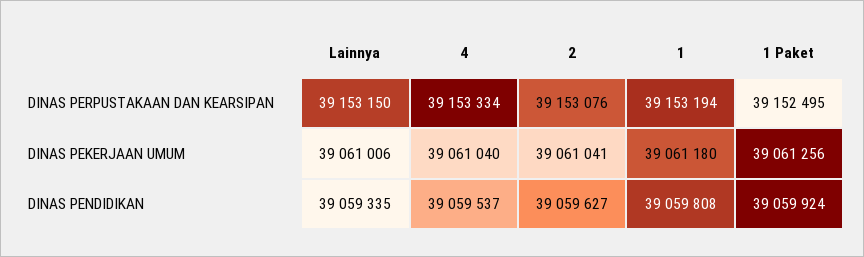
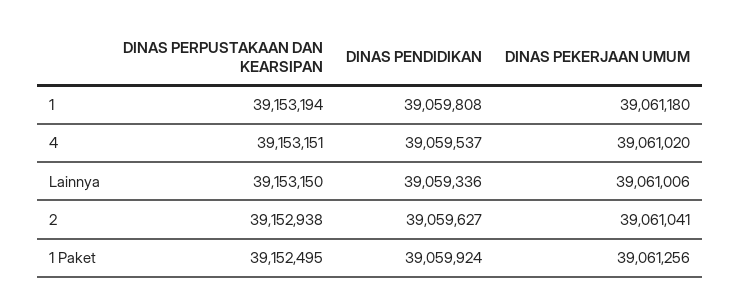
4, DINAS PERPUSTAKAAN DAN KEARSIPAN: 39153334 -> 39153151
2, DINAS PERPUSTAKAAN DAN KEARSIPAN: 39153076 -> 39152938
4, DINAS PEKERJAAN UMUM: 39061040 -> 39061020
Lainnya, DINAS PENDIDIKAN: 39059335 -> 39059336

